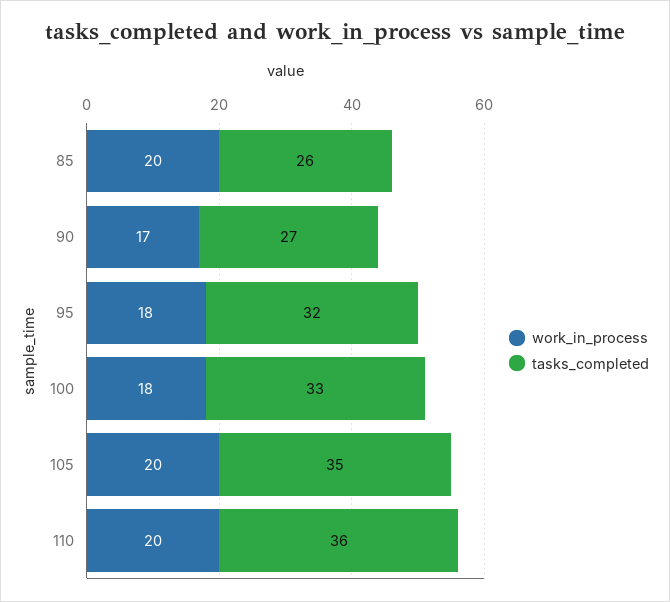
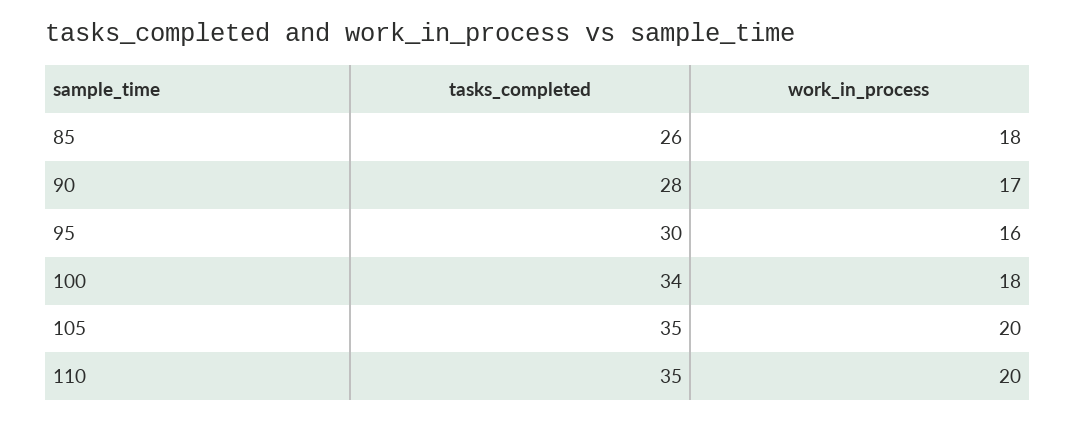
work_in_process, 85: 20 -> 18
tasks_completed, 90: 27 -> 28
work_in_process, 95: 18 -> 16
tasks_completed, 95: 32 -> 30
tasks_completed, 100: 33 -> 34
tasks_completed, 110: 36 -> 35

